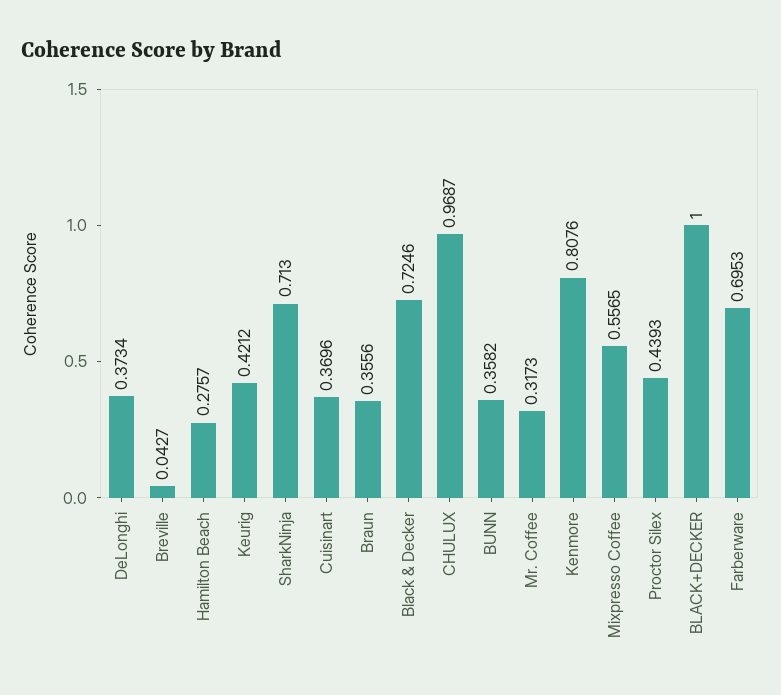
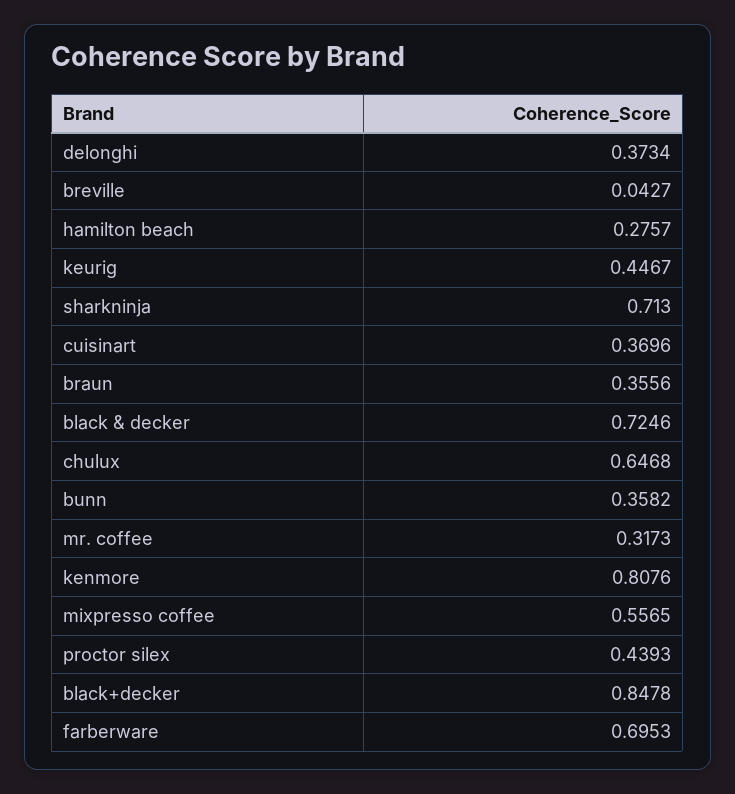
Keurig: 0.4212 -> 0.4467
CHULUX: 0.9687 -> 0.6468
BLACK+DECKER: 1 -> 0.8478

